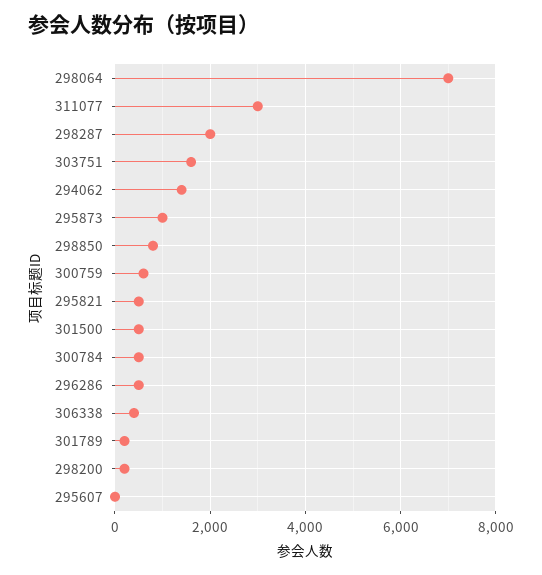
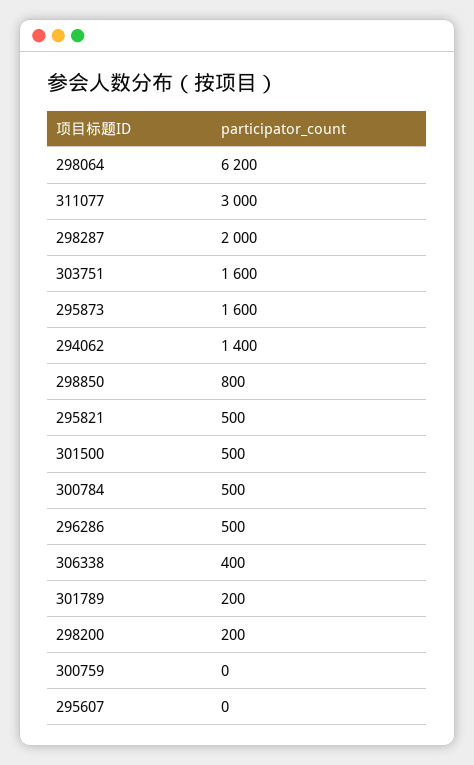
298064: 7000 -> 6200
295873: 1000 -> 1600
300759: 600 -> 0

